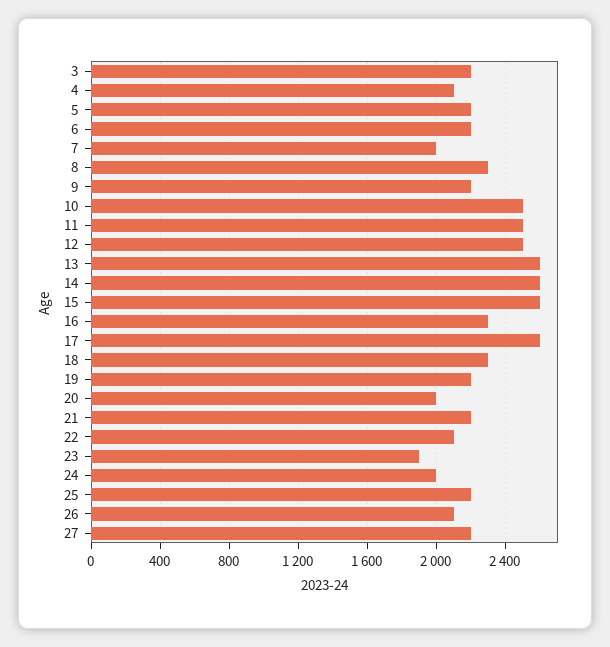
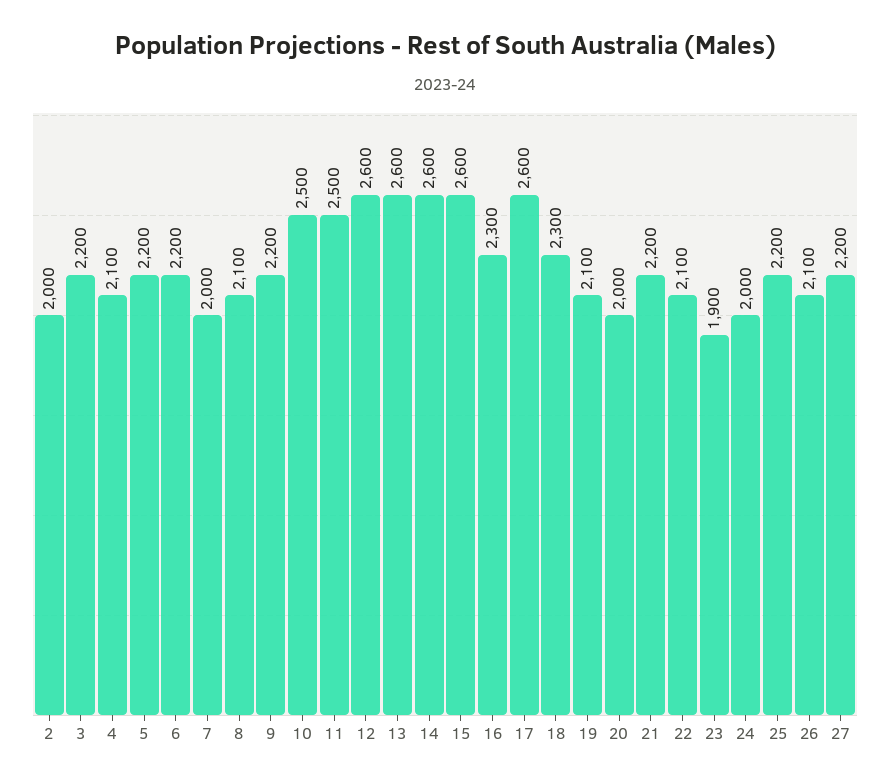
8: 2300 -> 2100
12: 2500 -> 2600
19: 2200 -> 2100
2: none -> 2000

